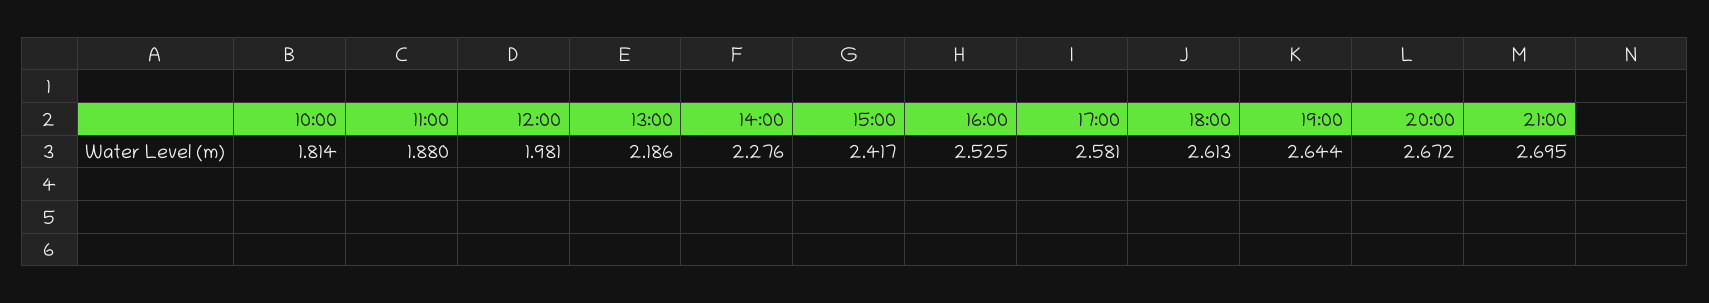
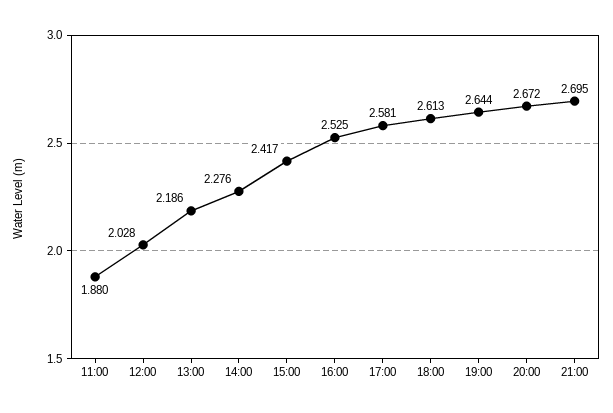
10:00: 1.814 -> none
12:00: 1.981 -> 2.028

